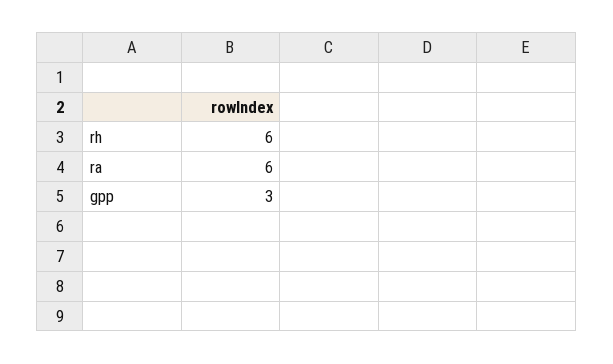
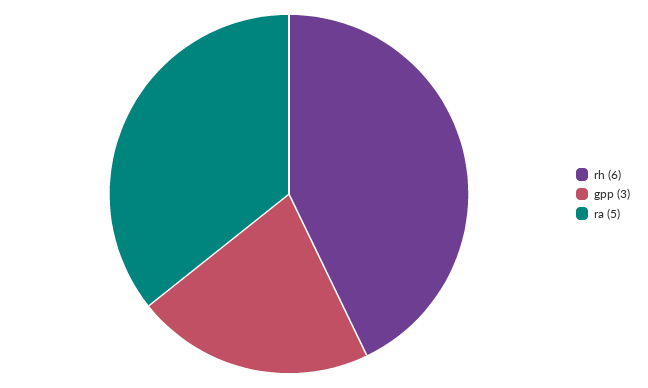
ra: 6 -> 5

